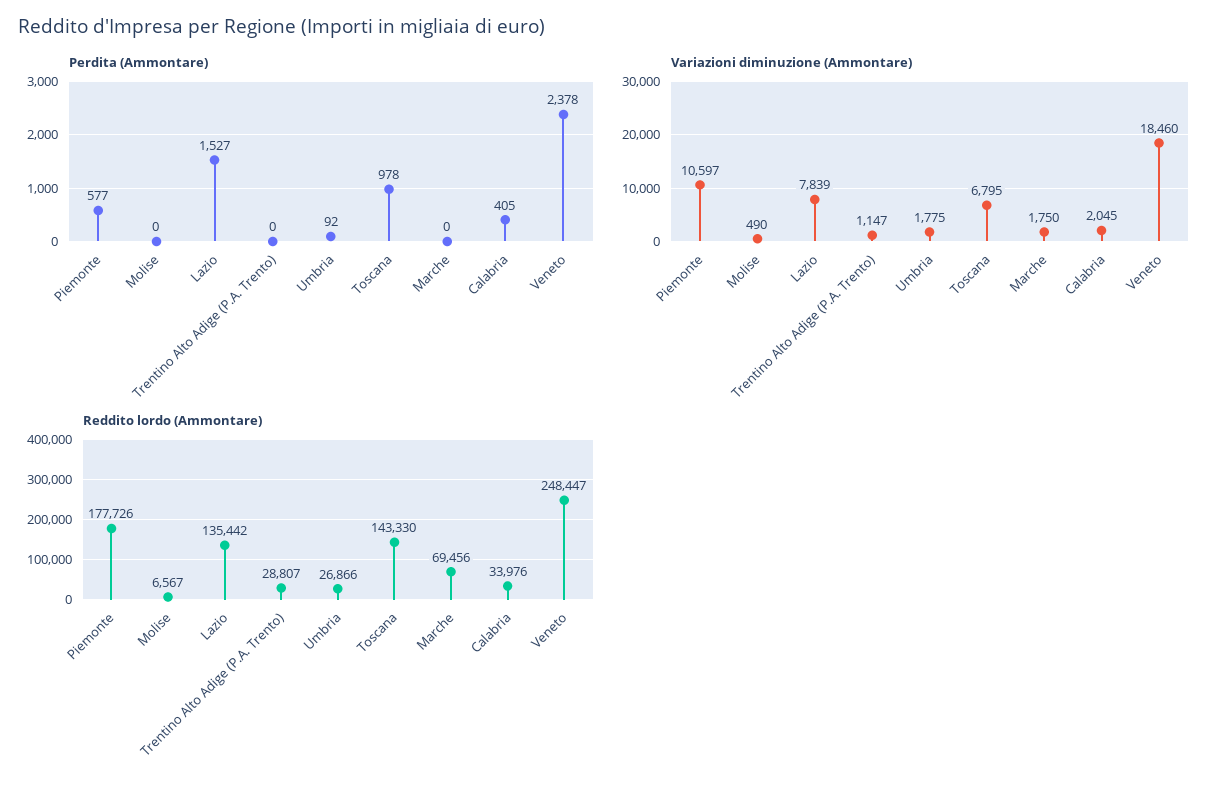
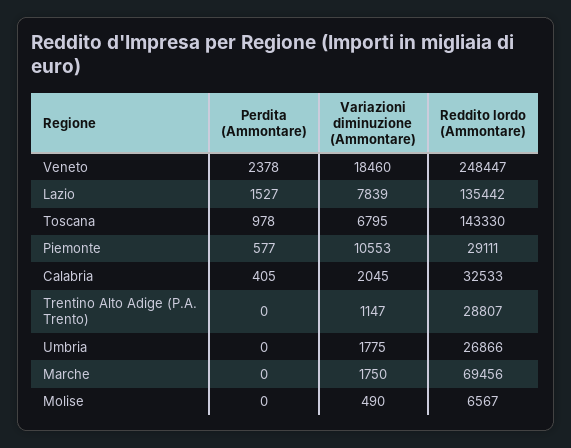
Perdita (Ammontare), Umbria: 92 -> 0
Variazioni diminuzione (Ammontare), Piemonte: 10597 -> 10553
Reddito lordo (Ammontare), Piemonte: 177726 -> 29111
Reddito lordo (Ammontare), Calabria: 33976 -> 32533

